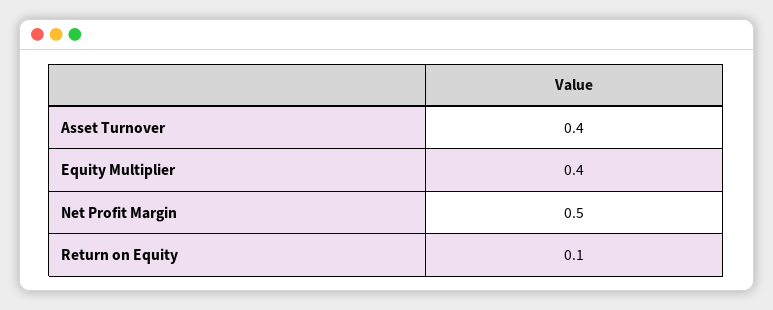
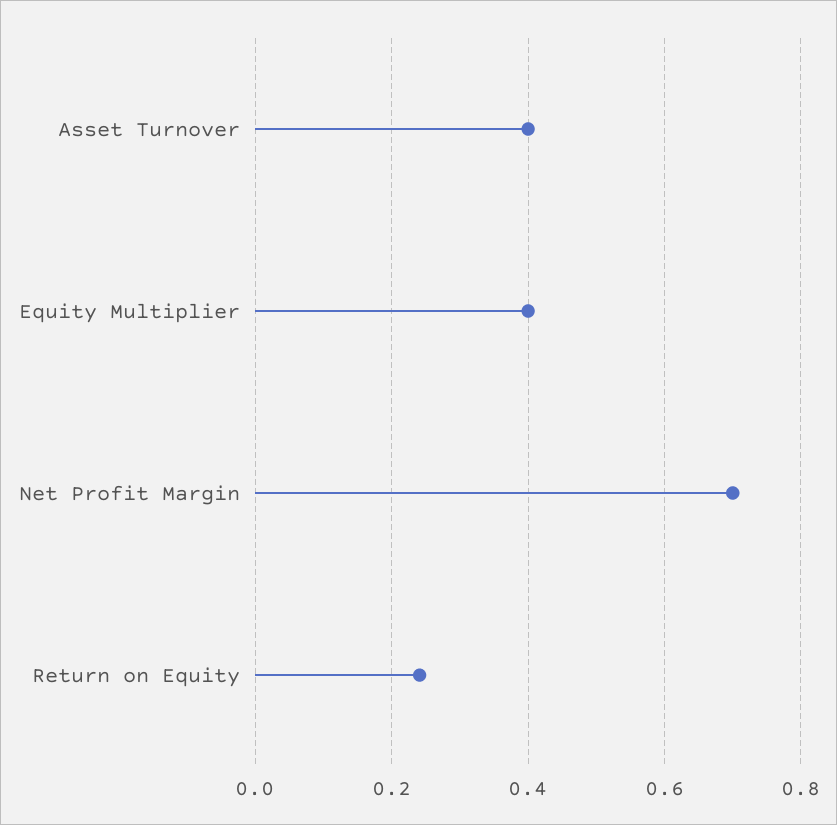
Net Profit Margin: 0.5 -> 0.7
Return on Equity: 0.1 -> 0.24

